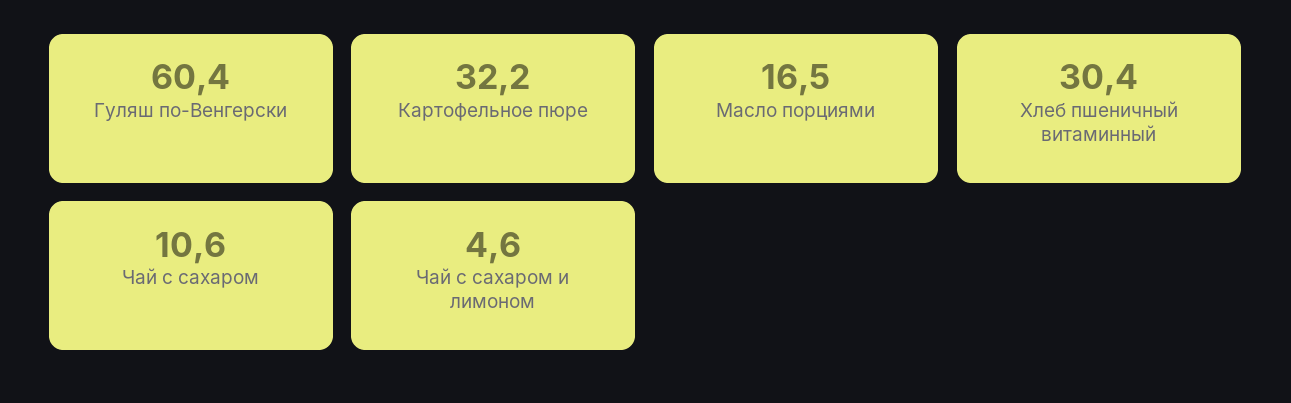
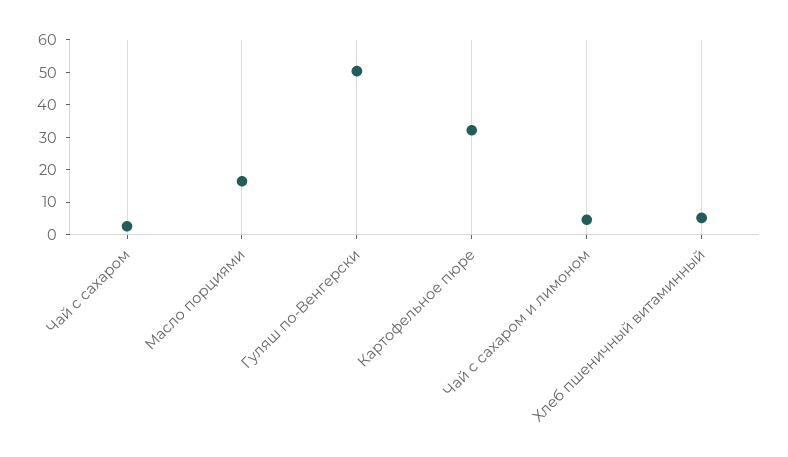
Гуляш по-Венгерски: 60.4 -> 50
Хлеб пшеничный витаминный: 30.4 -> 5
Чай с сахаром: 10.6 -> 2.5

